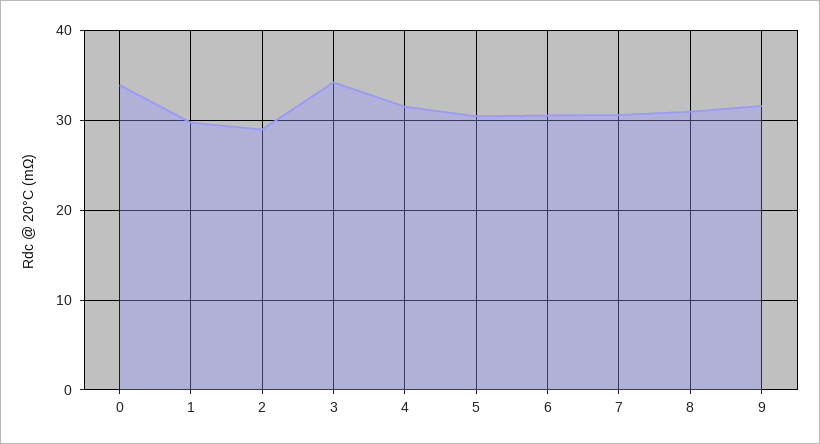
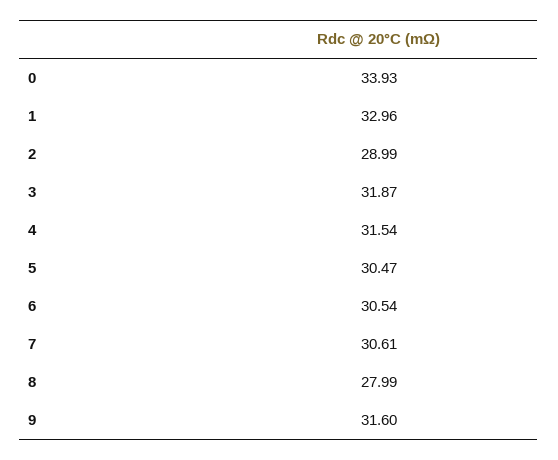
1: 30 -> 32.96
3: 34 -> 31.87
8: 31 -> 27.99

